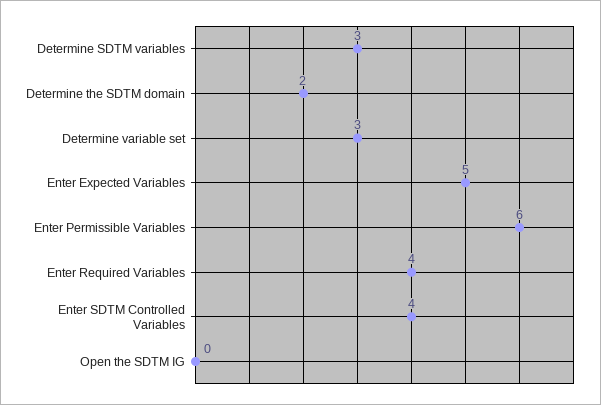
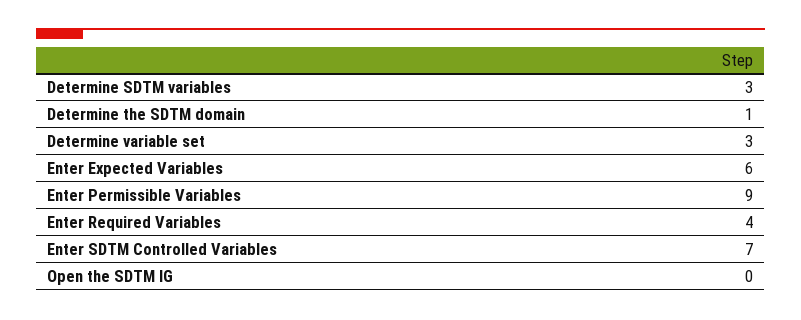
Determine the SDTM domain: 2 -> 1
Enter Expected Variables: 5 -> 6
Enter Permissible Variables: 6 -> 9
Enter SDTM Controlled Variables: 4 -> 7

